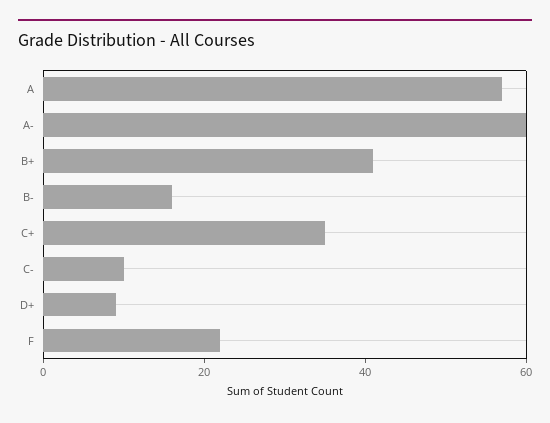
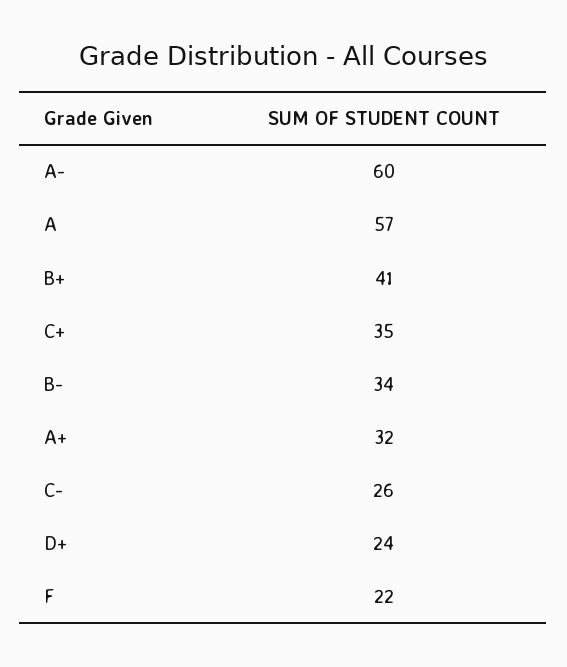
B-: 15 -> 34
C-: 10 -> 26
D+: 10 -> 24
A+: none -> 32

